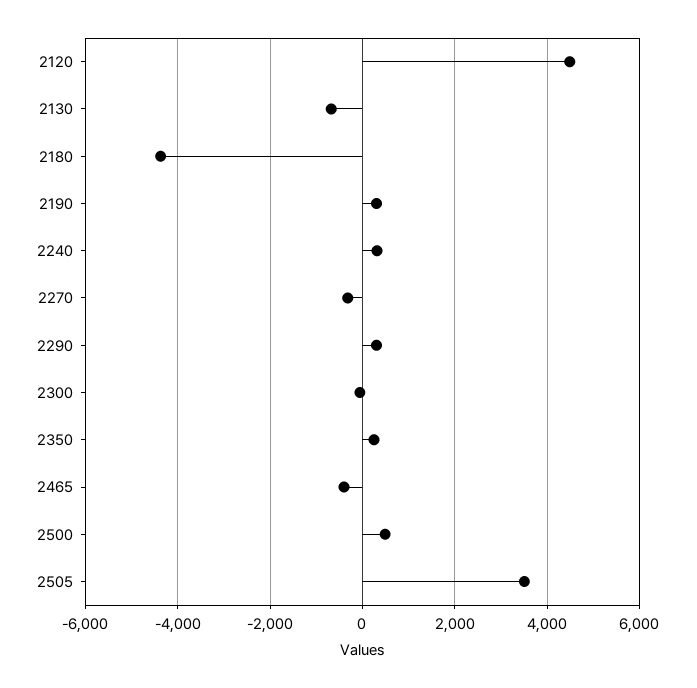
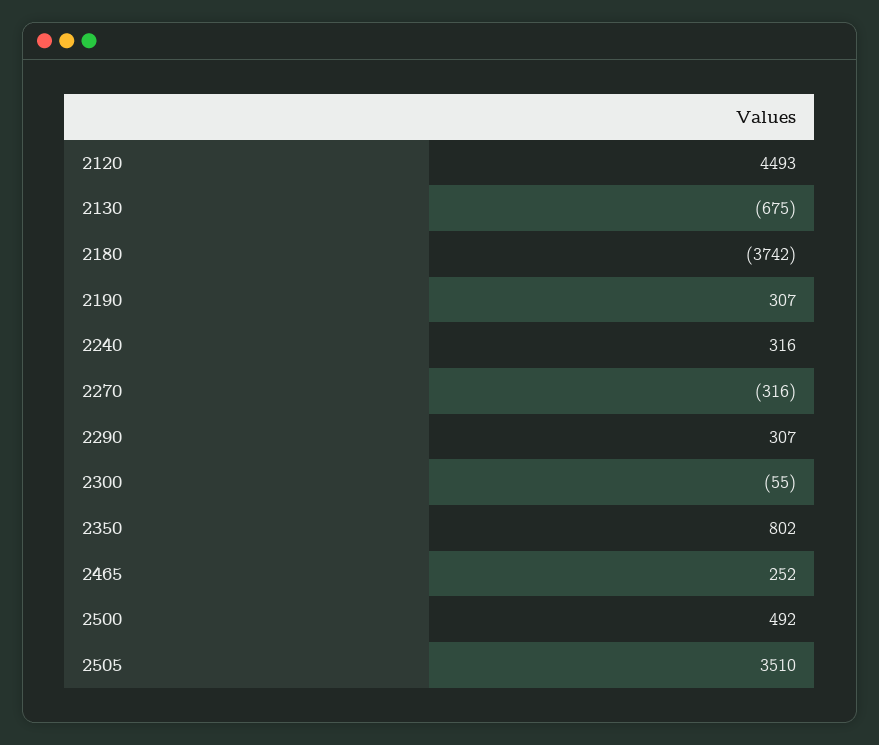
2180: -4400 -> -3742
2350: 200 -> 802
2465: -400 -> 252

